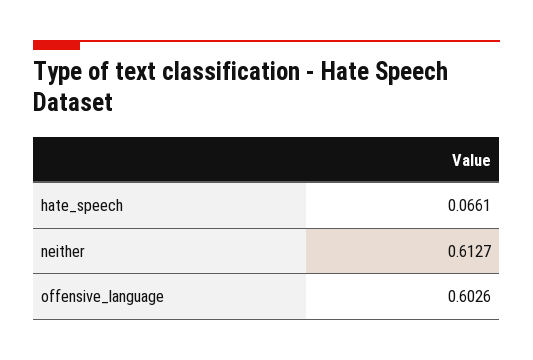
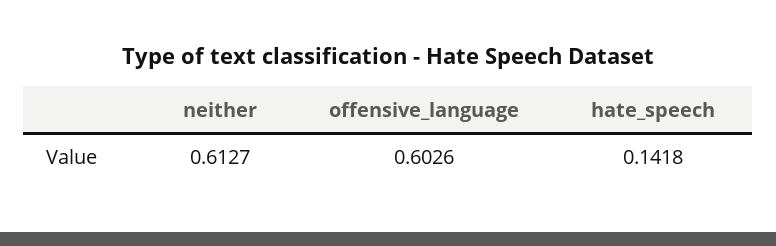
hate_speech: 0.0661 -> 0.1418

